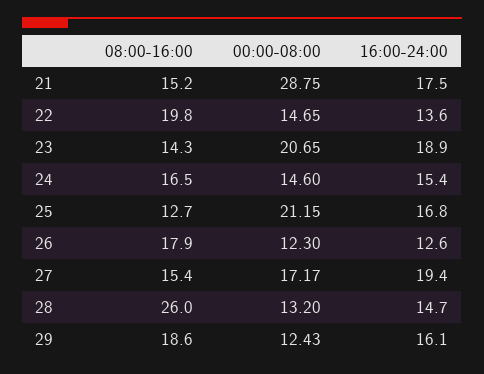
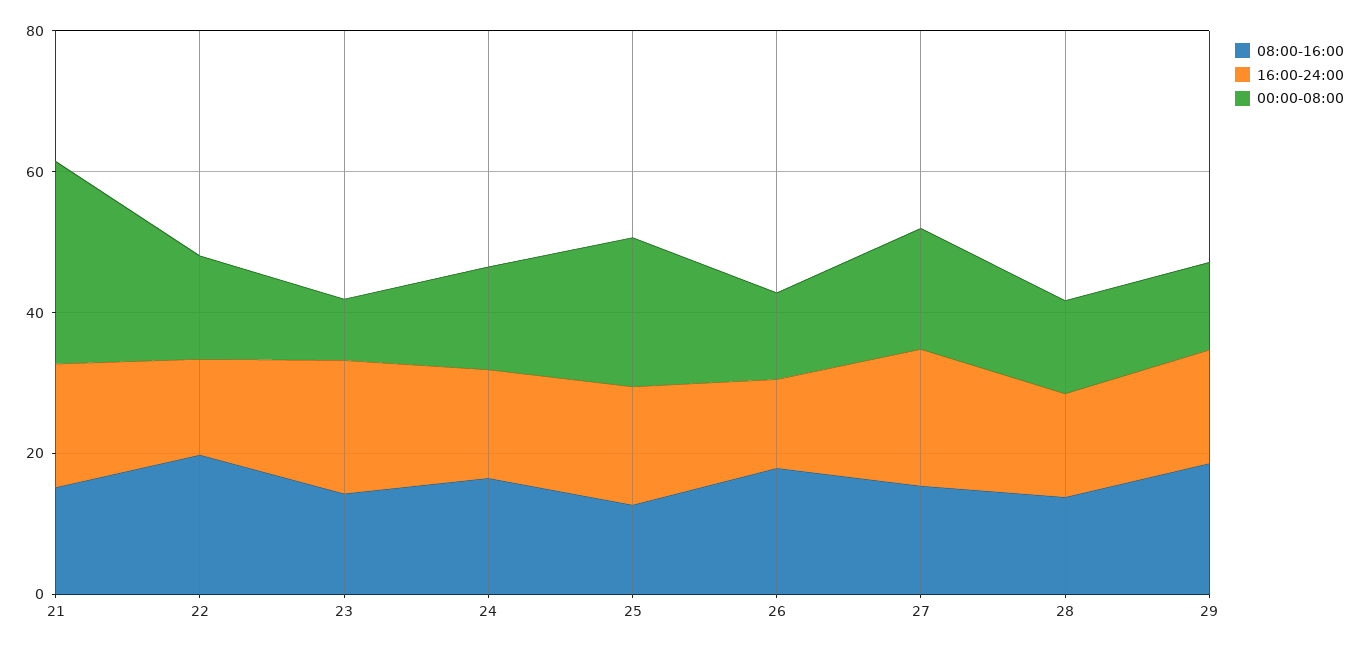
00:00-08:00, 23: 20.65 -> 10
08:00-16:00, 28: 26 -> 15

